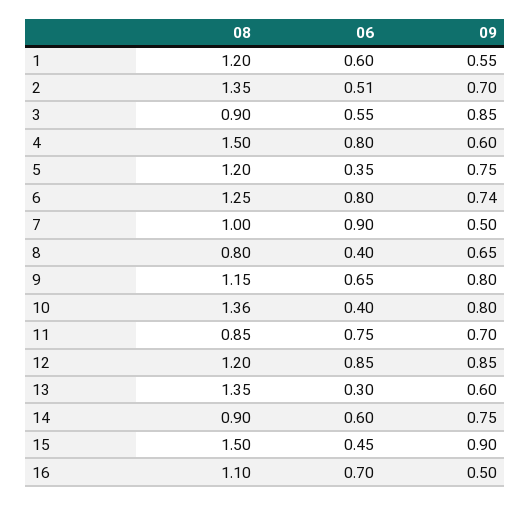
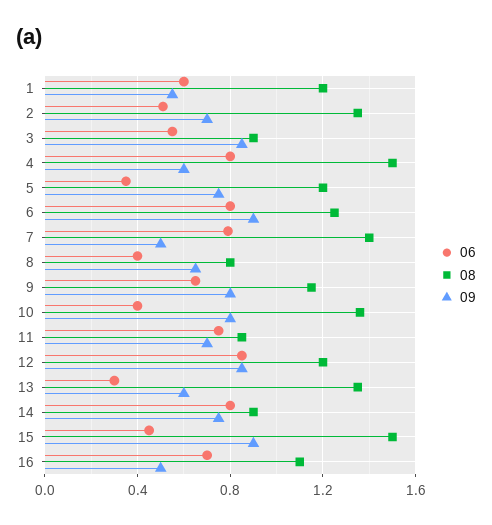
09, 6: 0.74 -> 0.9
08, 7: 1 -> 1.4
06, 7: 0.9 -> 0.8
06, 14: 0.6 -> 0.8

